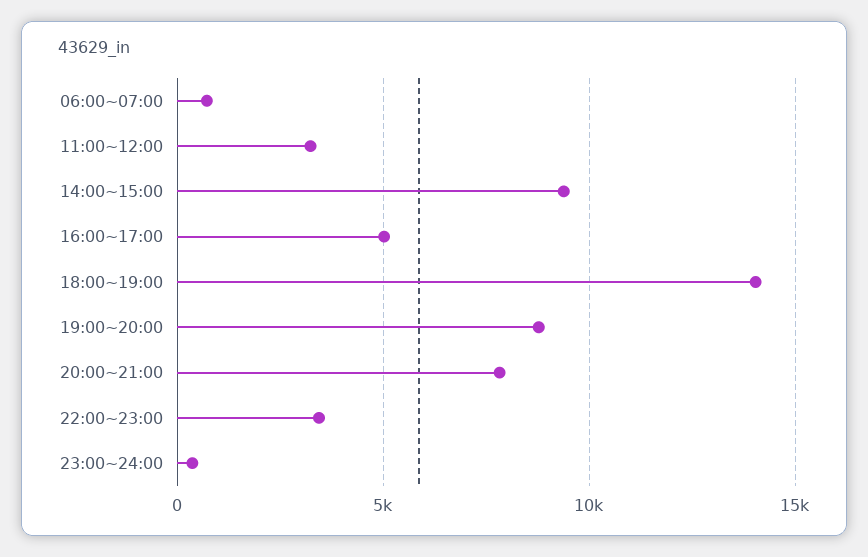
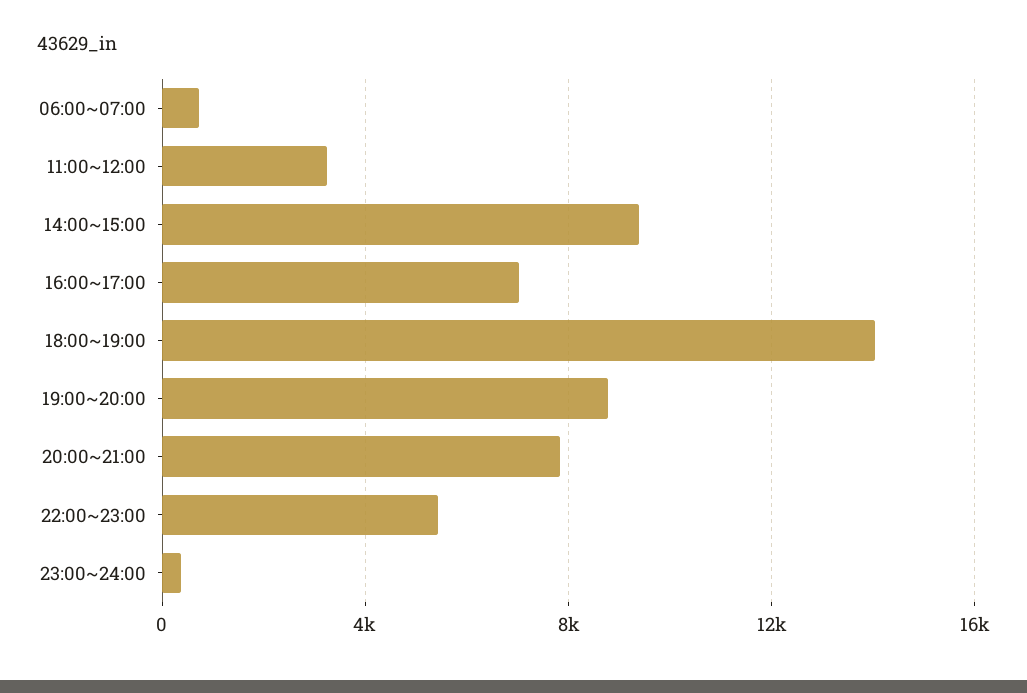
16:00~17:00: 5000 -> 7000
22:00~23:00: 3500 -> 5500

